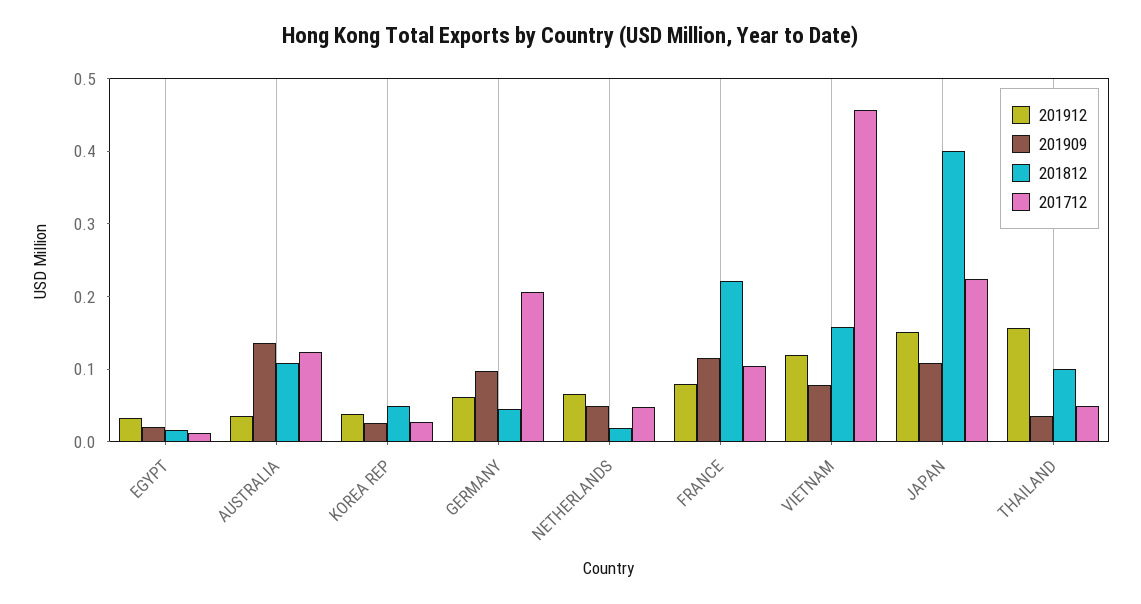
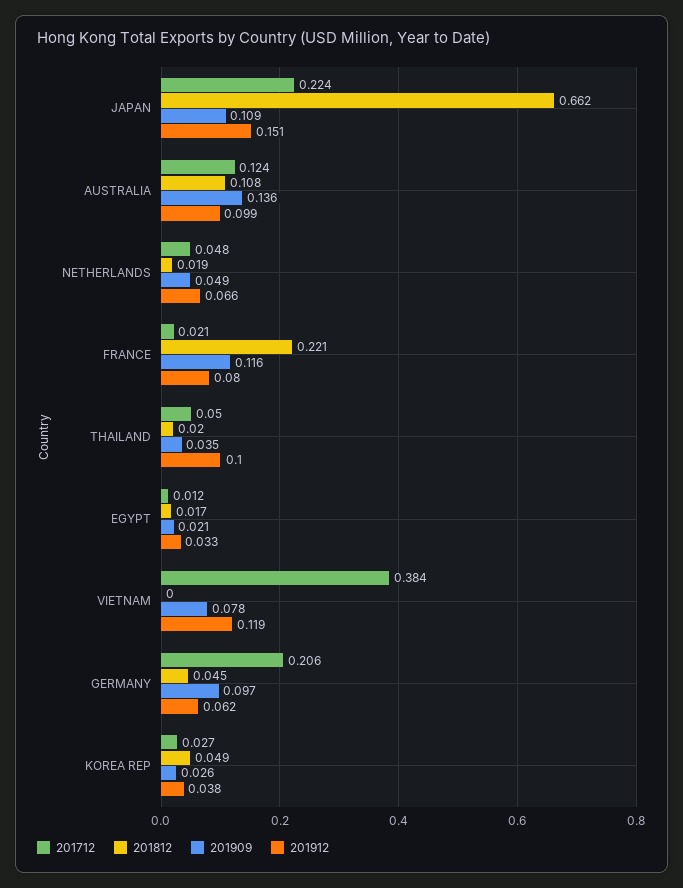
201912, AUSTRALIA: 0.04 -> 0.099
201712, FRANCE: 0.1 -> 0.021
201812, VIETNAM: 0.16 -> 0
201712, VIETNAM: 0.46 -> 0.384
201812, JAPAN: 0.4 -> 0.662
201912, THAILAND: 0.16 -> 0.1
201812, THAILAND: 0.1 -> 0.02

